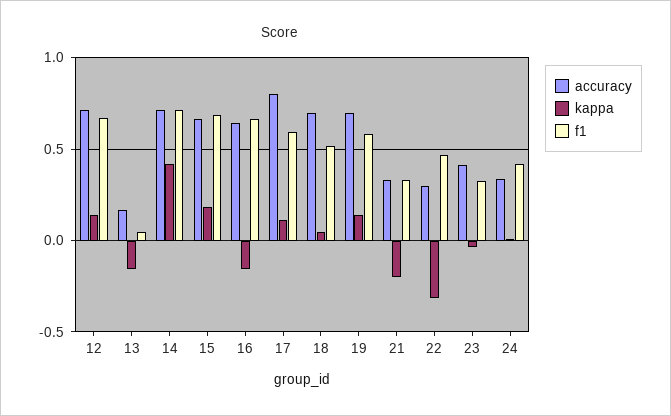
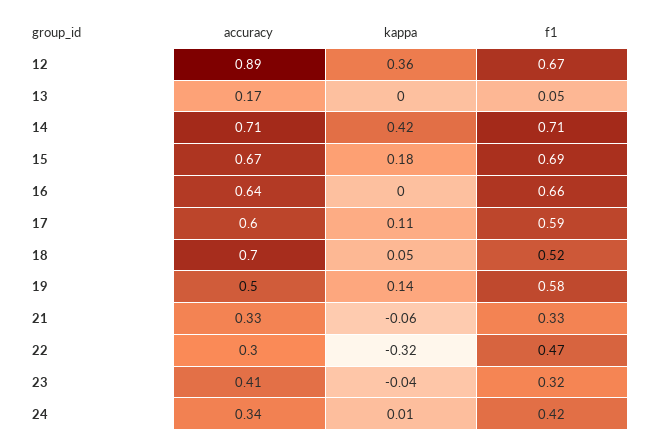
accuracy, 12: 0.7 -> 0.89
kappa, 12: 0.15 -> 0.36
kappa, 13: -0.15 -> 0
kappa, 16: -0.15 -> 0
accuracy, 17: 0.8 -> 0.6
accuracy, 19: 0.7 -> 0.5
kappa, 21: -0.2 -> -0.06

